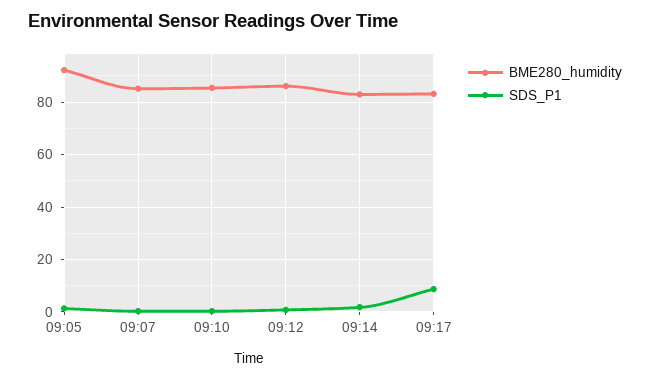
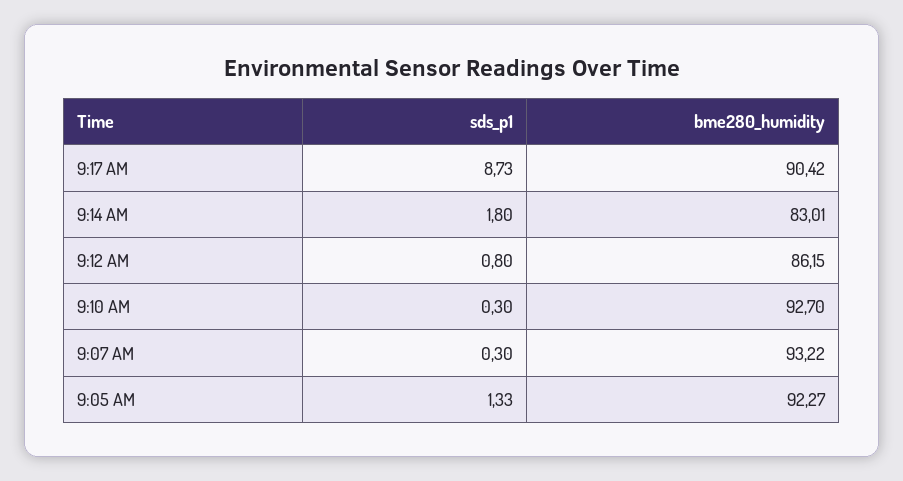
BME280_humidity, 09:07: 85 -> 93.22
BME280_humidity, 09:10: 85 -> 92.7
BME280_humidity, 09:17: 82.5 -> 90.42

